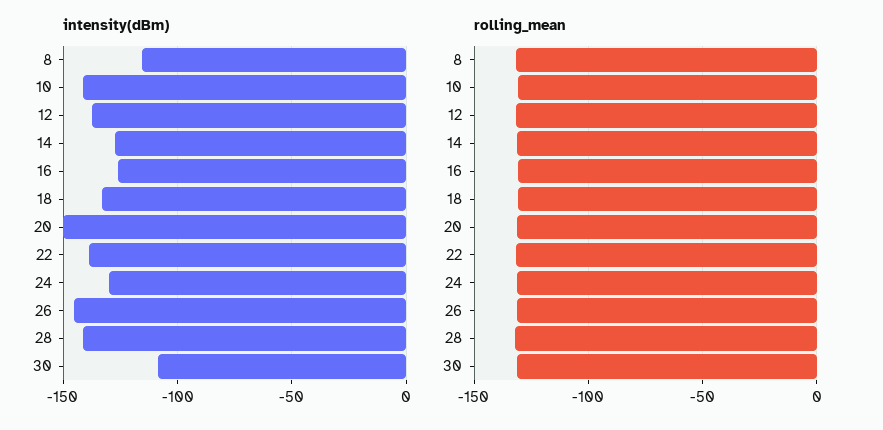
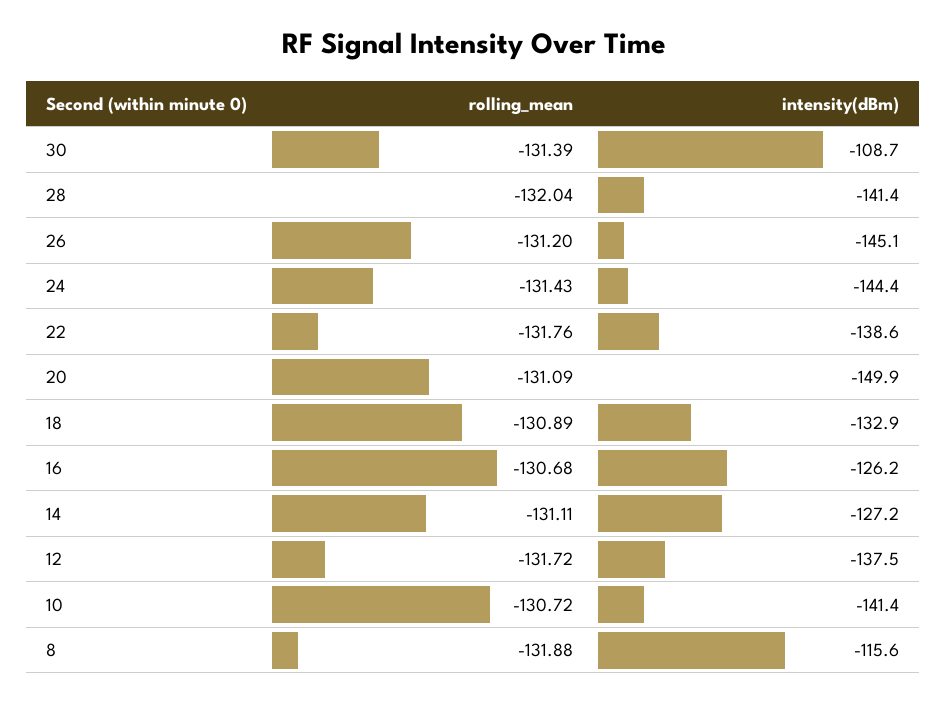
intensity(dBm), 24: -130 -> -144.4

